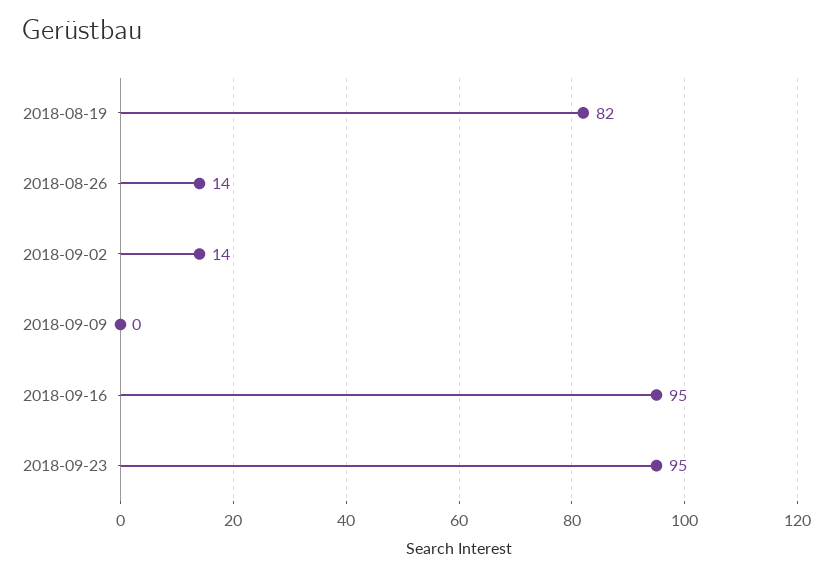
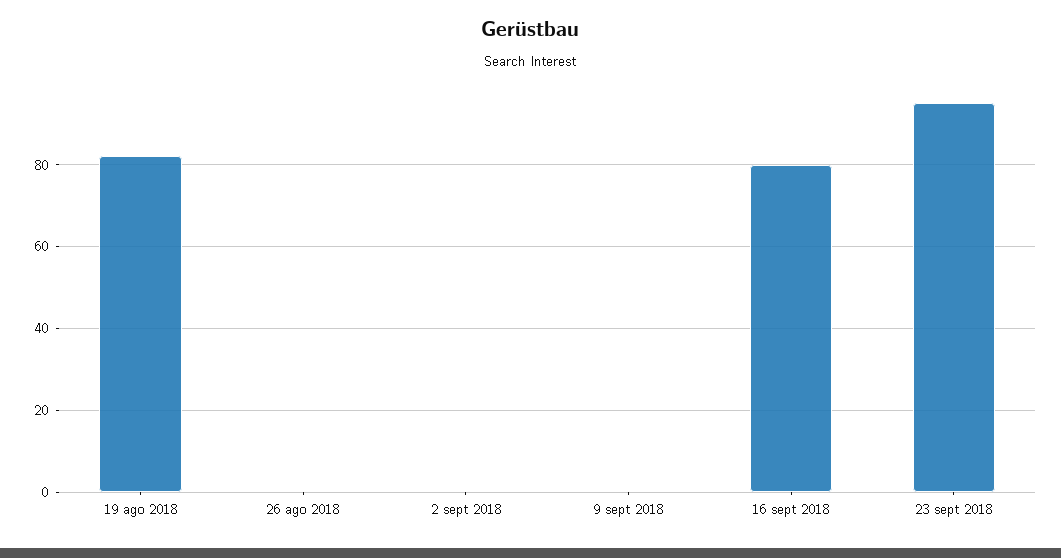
2018-08-26: 14 -> 0
2018-09-02: 14 -> 0
2018-09-16: 95 -> 80

